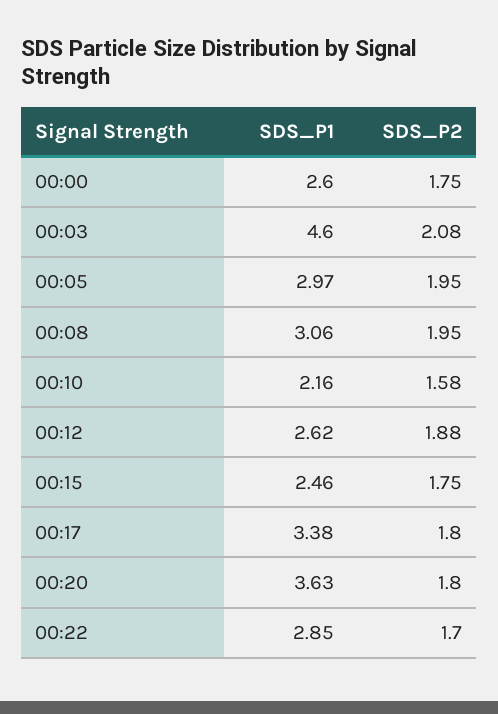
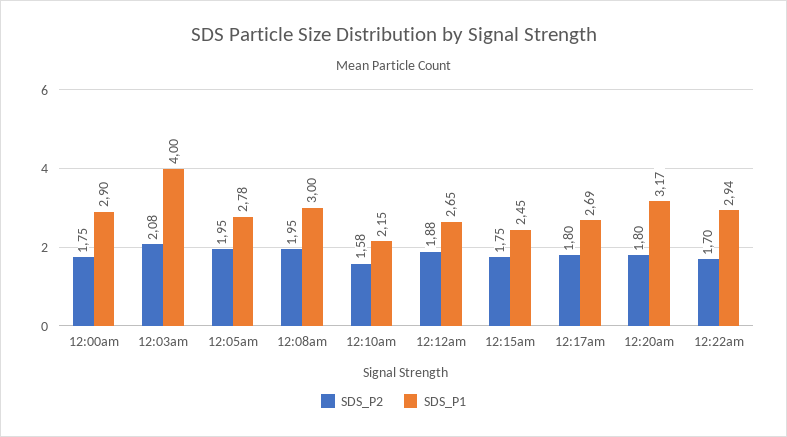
SDS_P1, 00:00: 2.6 -> 2.9
SDS_P1, 00:03: 4.6 -> 4
SDS_P1, 00:05: 2.97 -> 2.78
SDS_P1, 00:08: 3.06 -> 3
SDS_P1, 00:10: 2.16 -> 2.15
SDS_P1, 00:12: 2.62 -> 2.65
SDS_P1, 00:15: 2.46 -> 2.45
SDS_P1, 00:17: 3.38 -> 2.69
SDS_P1, 00:20: 3.63 -> 3.17
SDS_P1, 00:22: 2.85 -> 2.94

